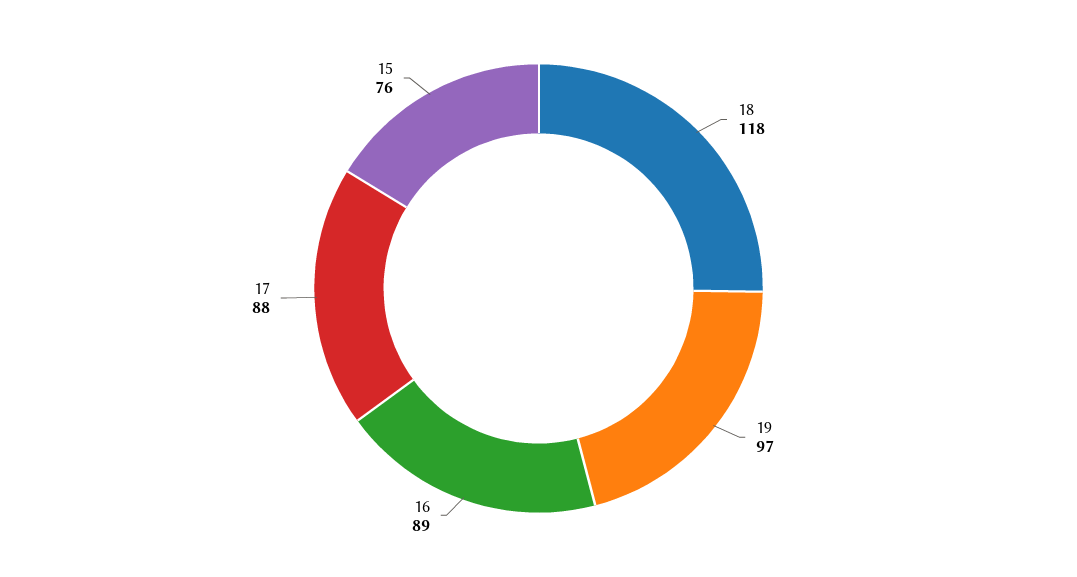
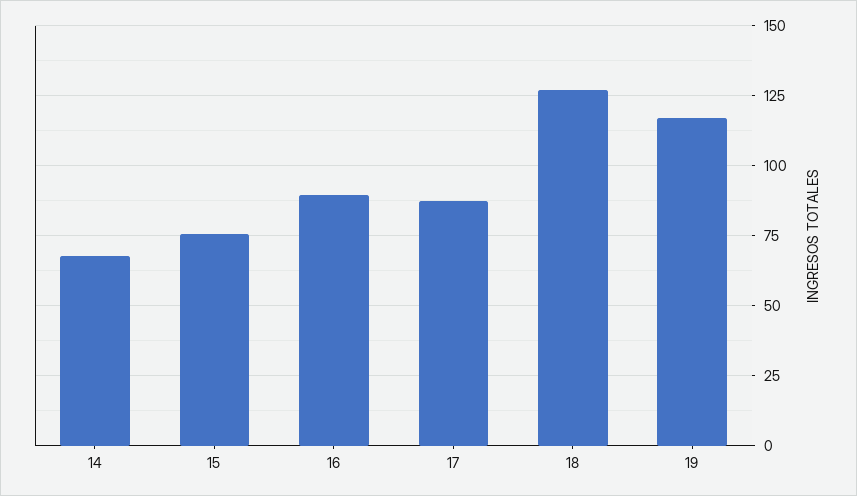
18: 118 -> 127.5
19: 97 -> 117.5
14: none -> 67.5

